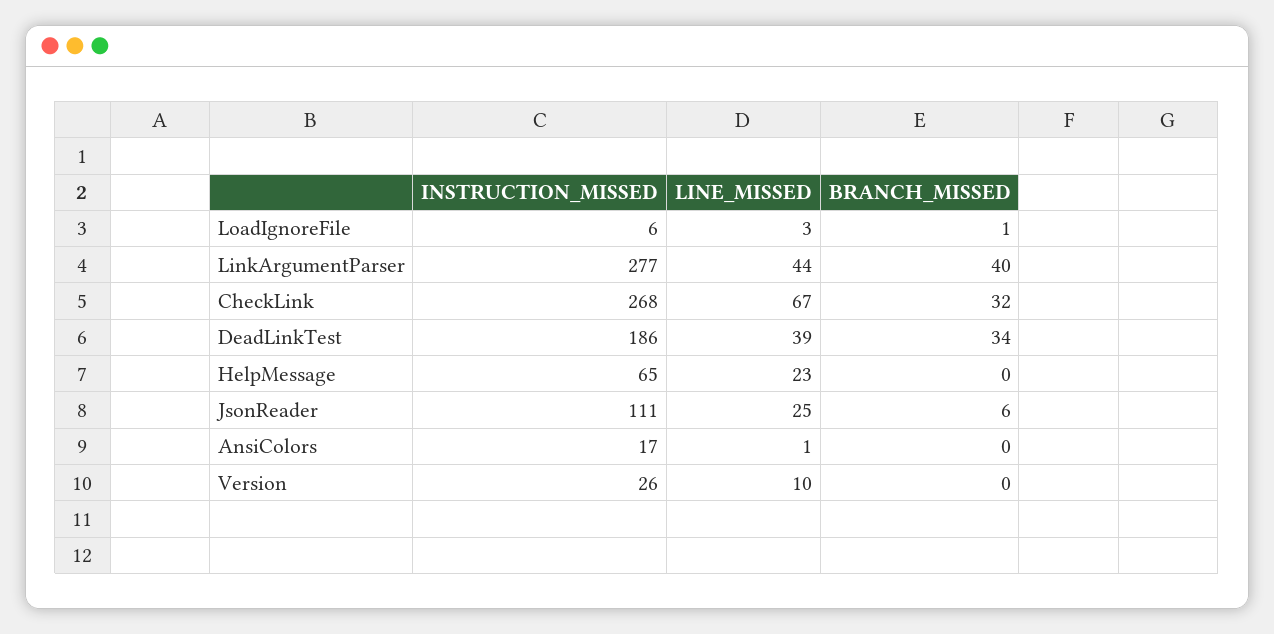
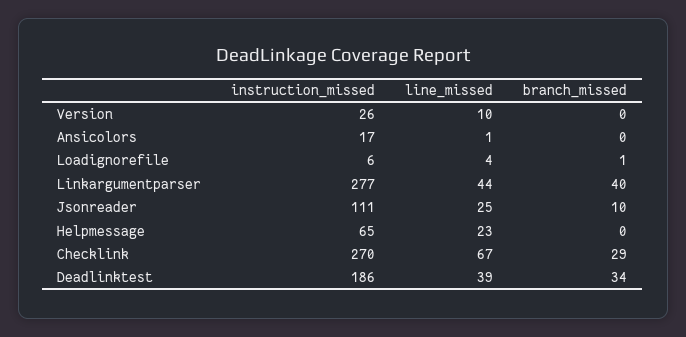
LINE_MISSED, LoadIgnoreFile: 3 -> 4
INSTRUCTION_MISSED, CheckLink: 268 -> 270
BRANCH_MISSED, CheckLink: 32 -> 29
BRANCH_MISSED, JsonReader: 6 -> 10

